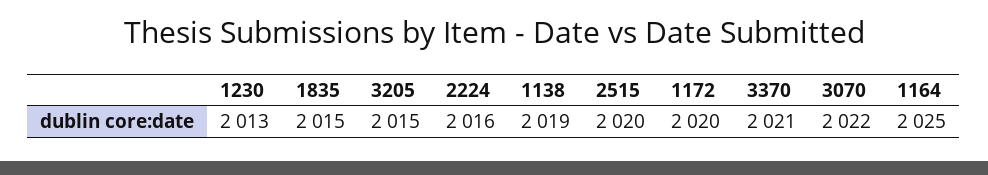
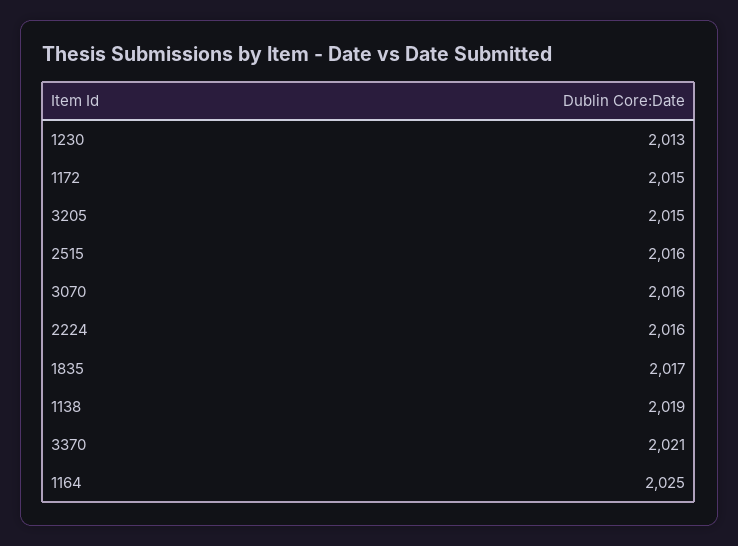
1835: 2015 -> 2017
2515: 2020 -> 2016
1172: 2020 -> 2015
3070: 2022 -> 2016

